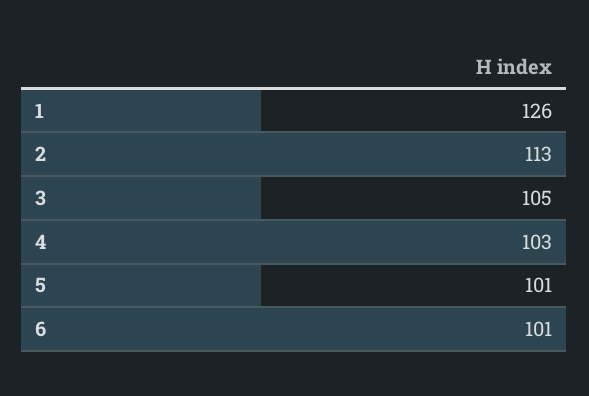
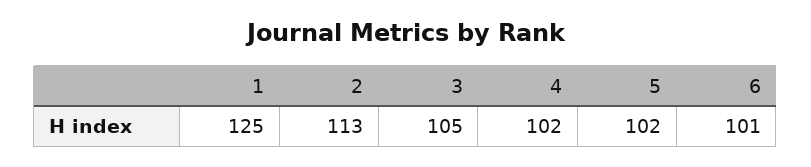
1: 126 -> 125
4: 103 -> 102
5: 101 -> 102

